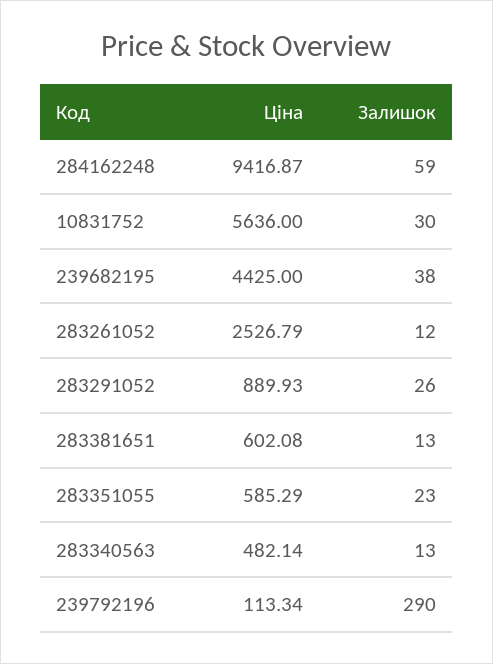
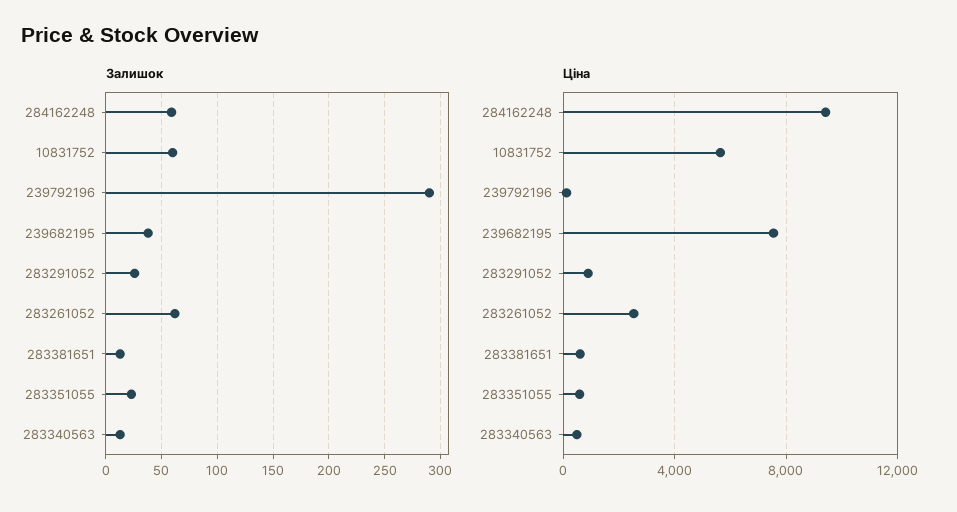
Залишок, 10831752: 30 -> 60
Ціна, 239682195: 4425 -> 7500
Залишок, 283261052: 12 -> 60

